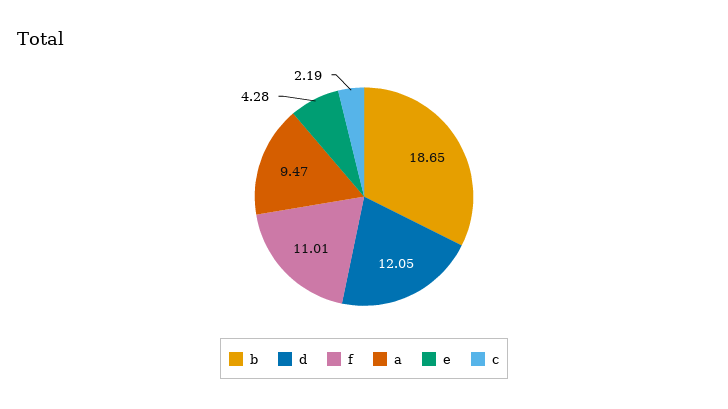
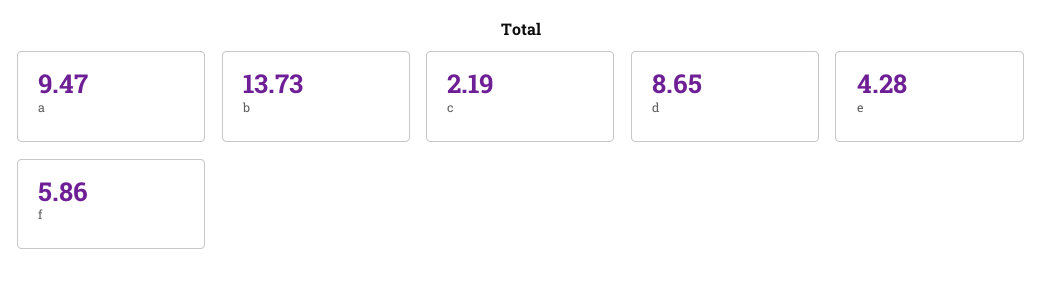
b: 18.65 -> 13.73
d: 12.05 -> 8.65
f: 11.01 -> 5.86

